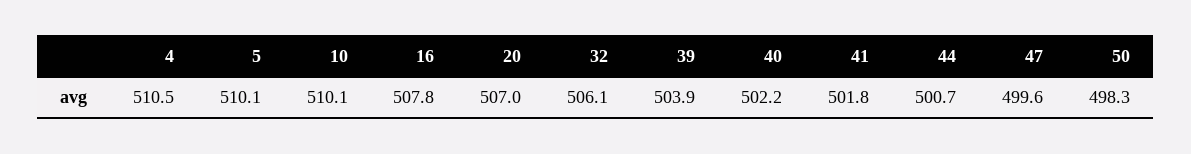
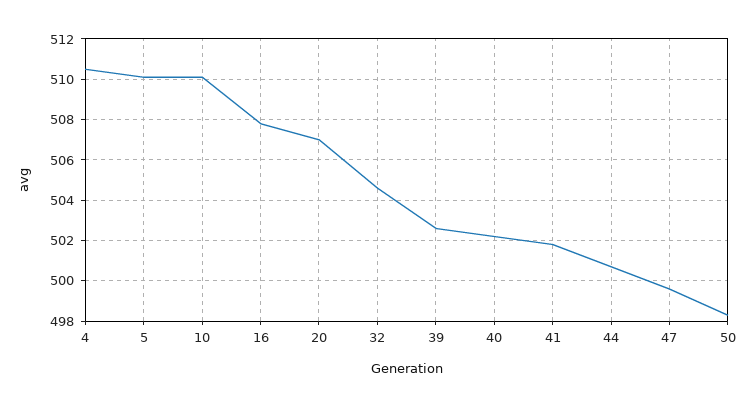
32: 506.1 -> 504.5
39: 503.9 -> 502.5

